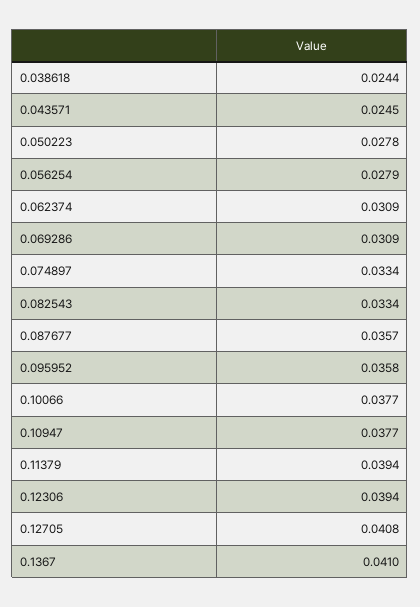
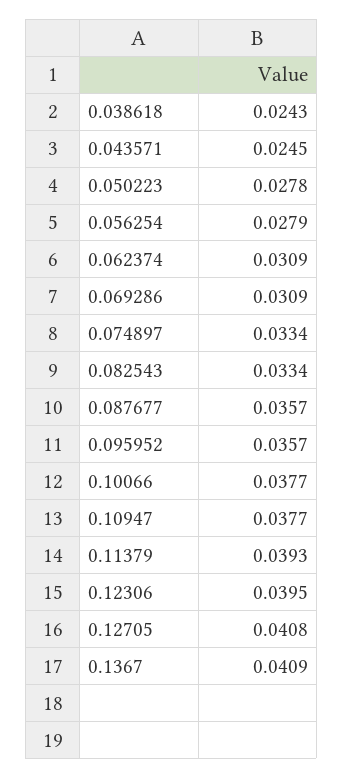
0.038618: 0.0244 -> 0.0243
0.095952: 0.0358 -> 0.0357
0.11379: 0.0394 -> 0.0393
0.12306: 0.0394 -> 0.0395
0.1367: 0.041 -> 0.0409

